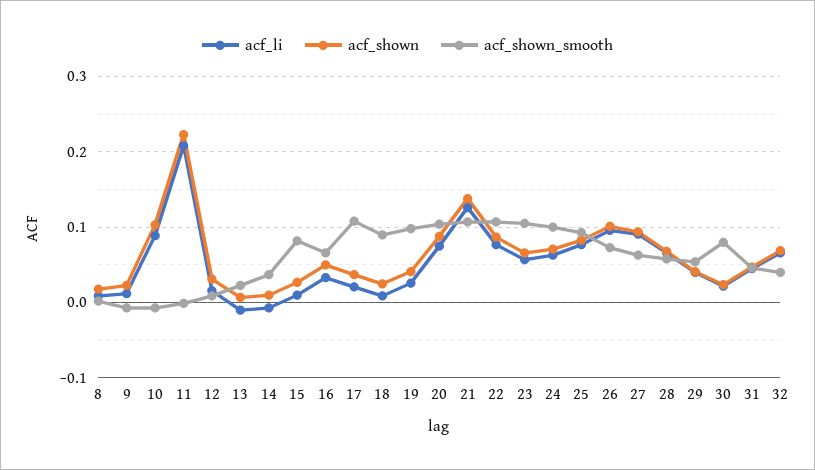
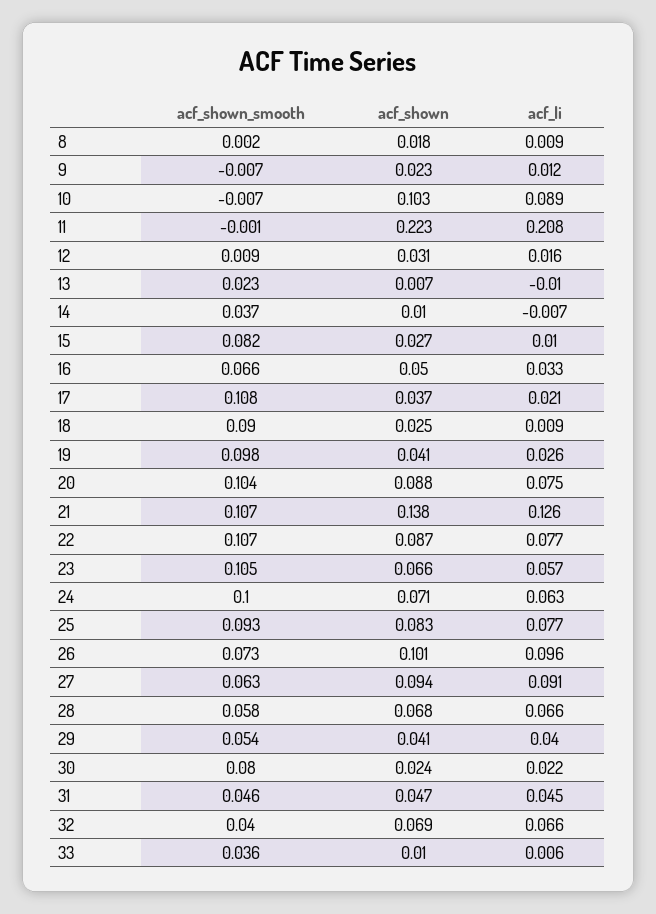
acf_shown_smooth, 33: none -> 0.036
acf_shown, 33: none -> 0.01
acf_li, 33: none -> 0.006

